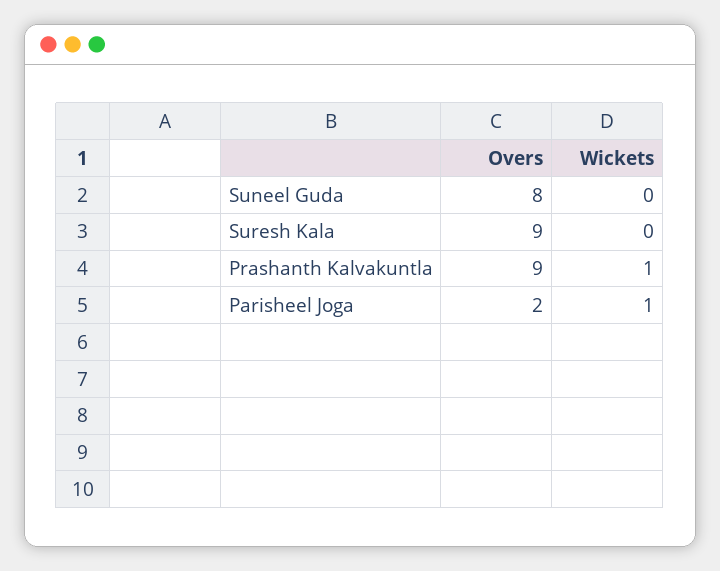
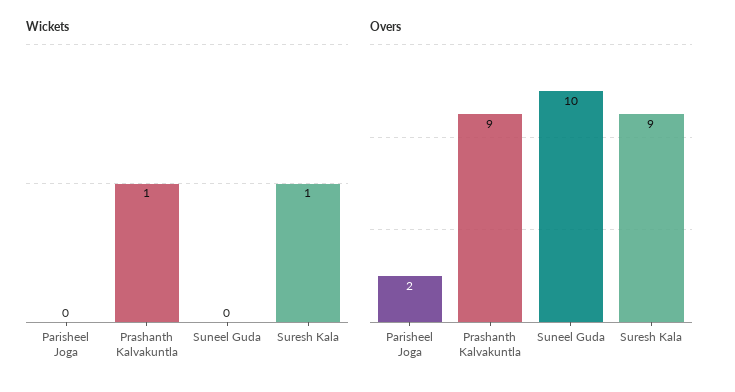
Overs, Suneel Guda: 8 -> 10
Wickets, Suresh Kala: 0 -> 1
Wickets, Parisheel Joga: 1 -> 0

